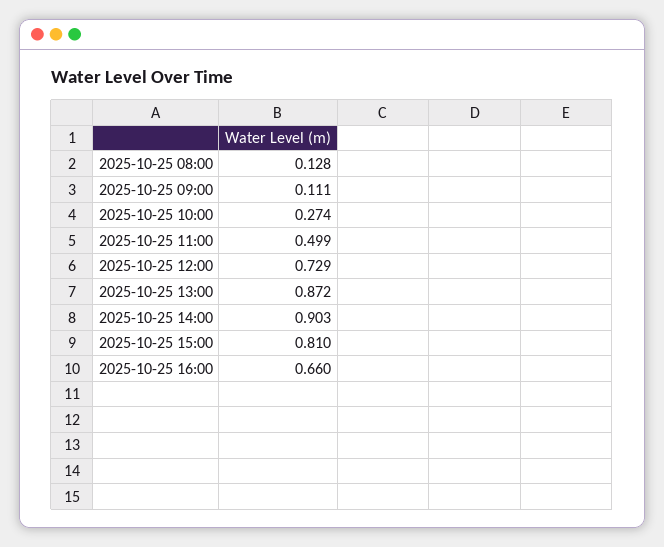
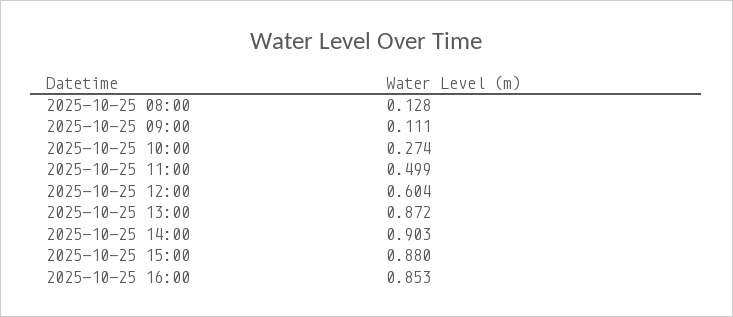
2025-10-25 12:00: 0.729 -> 0.604
2025-10-25 15:00: 0.81 -> 0.88
2025-10-25 16:00: 0.66 -> 0.853

